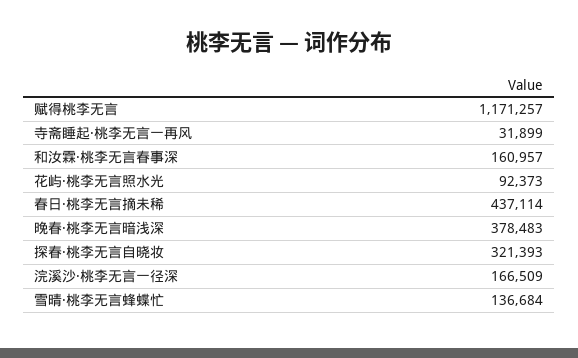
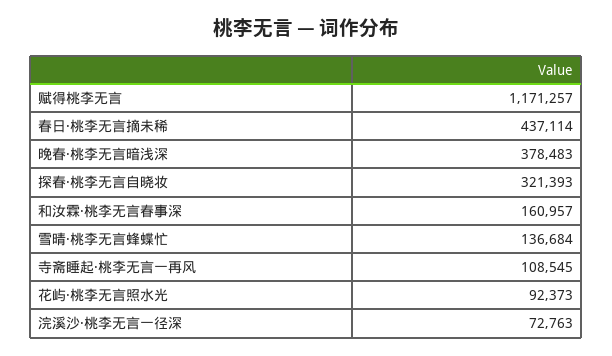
寺斋睡起·桃李无言一再风: 31899 -> 108545
浣溪沙·桃李无言一径深: 166509 -> 72763

